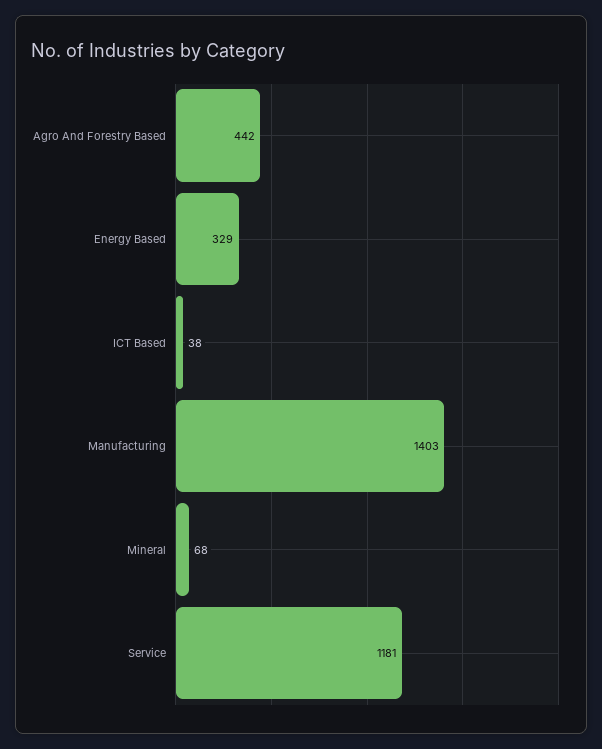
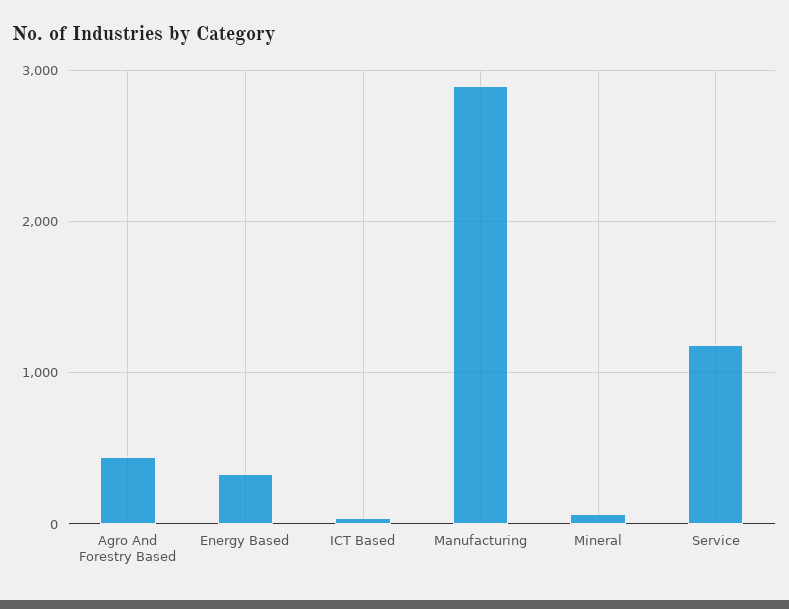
Manufacturing: 1403 -> 2900

